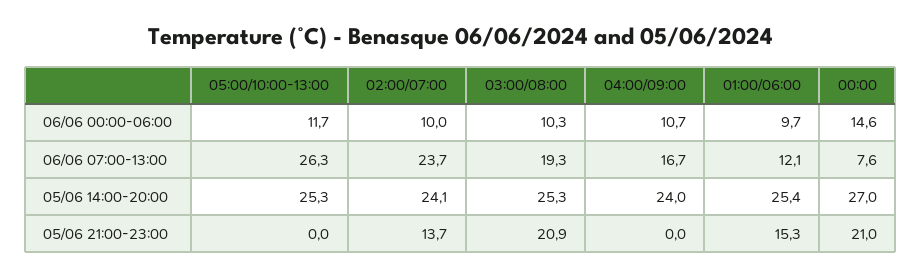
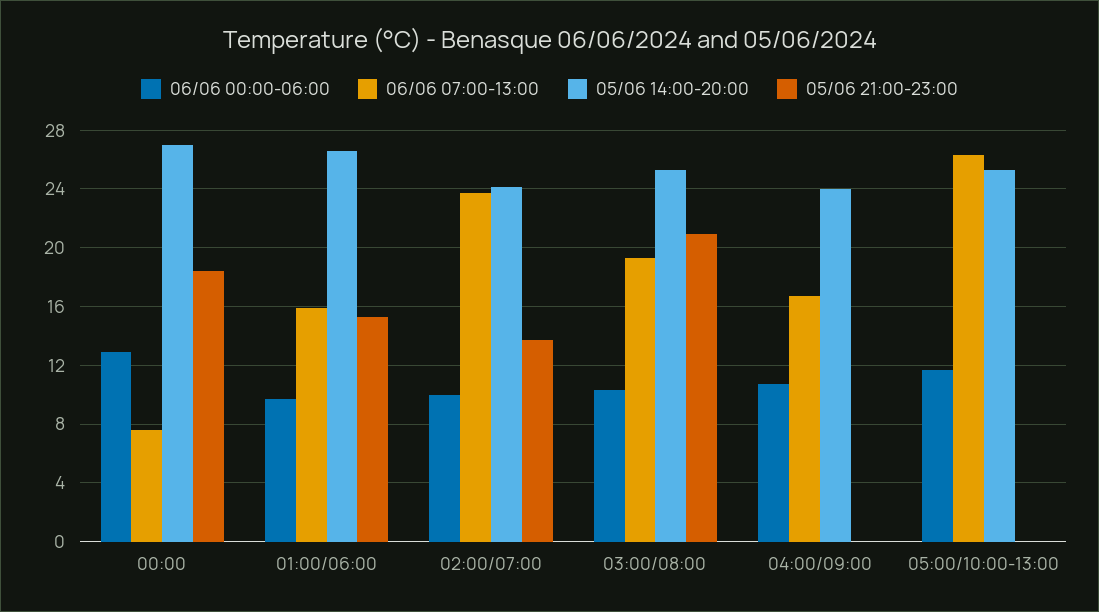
06/06 00:00-06:00, 00:00: 14.6 -> 13
06/06 07:00-13:00, 01:00/06:00: 12.1 -> 16
05/06 14:00-20:00, 01:00/06:00: 25.4 -> 26.5
05/06 21:00-23:00, 00:00: 21 -> 18.5

